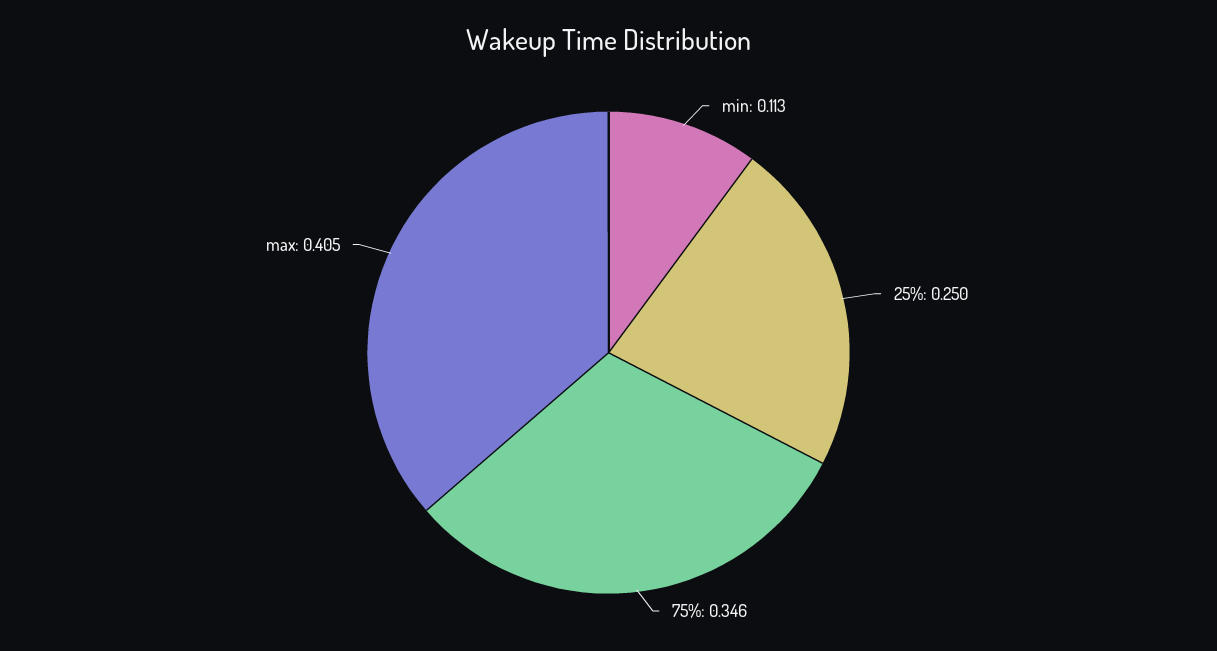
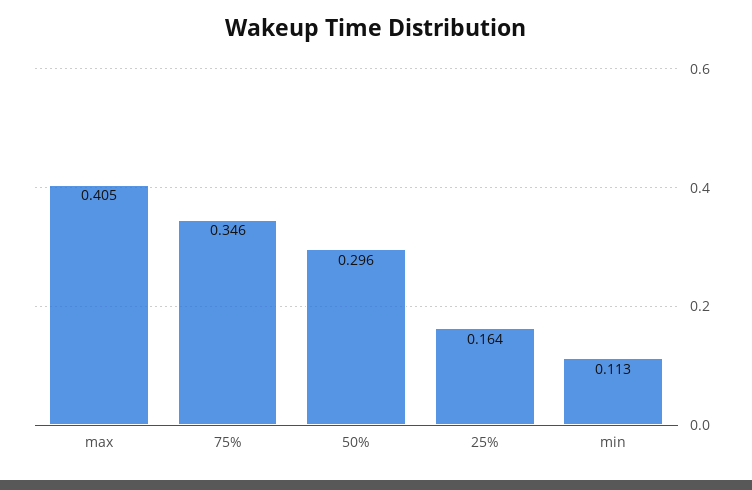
25%: 0.25 -> 0.164
50%: none -> 0.296

